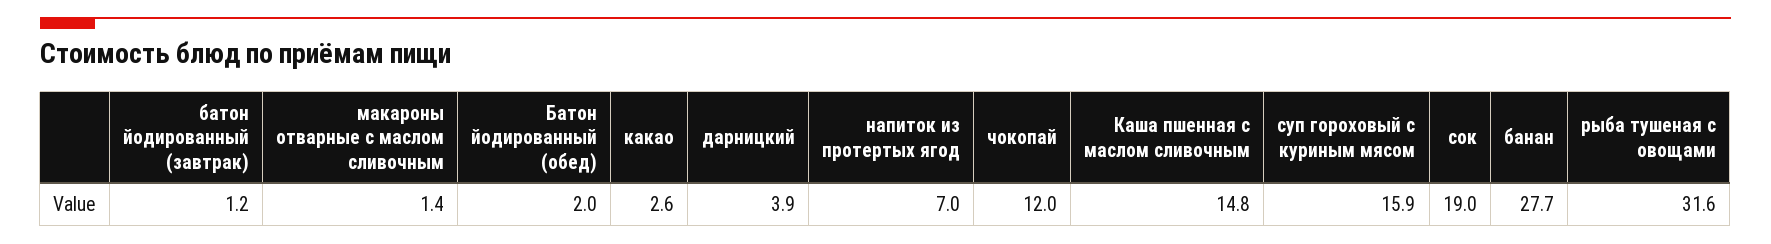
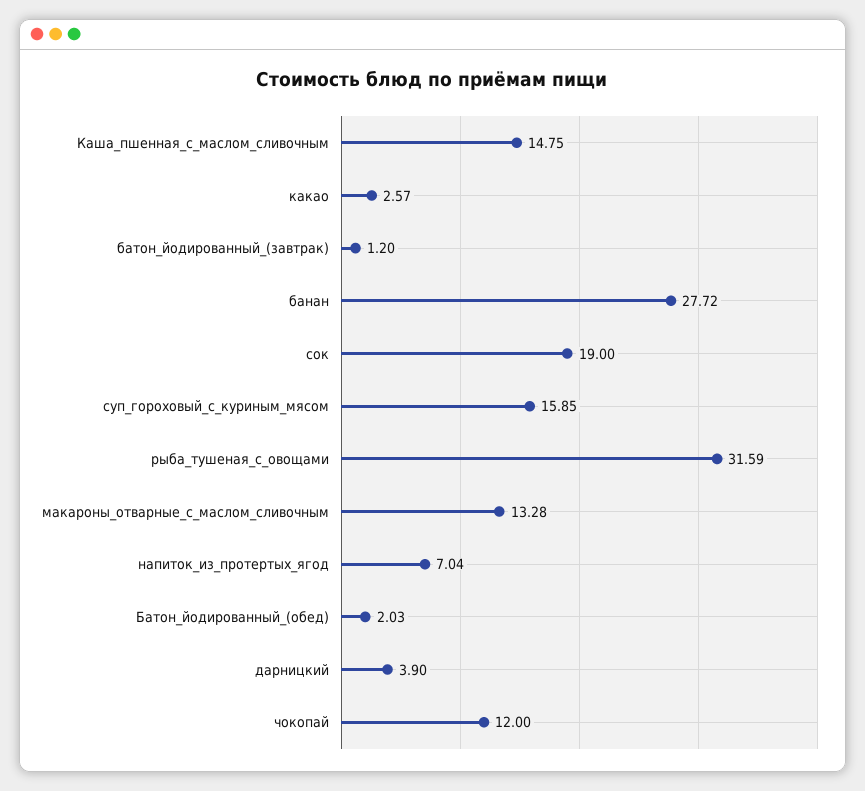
макароны отварные с маслом сливочным: 1.4 -> 13.28

